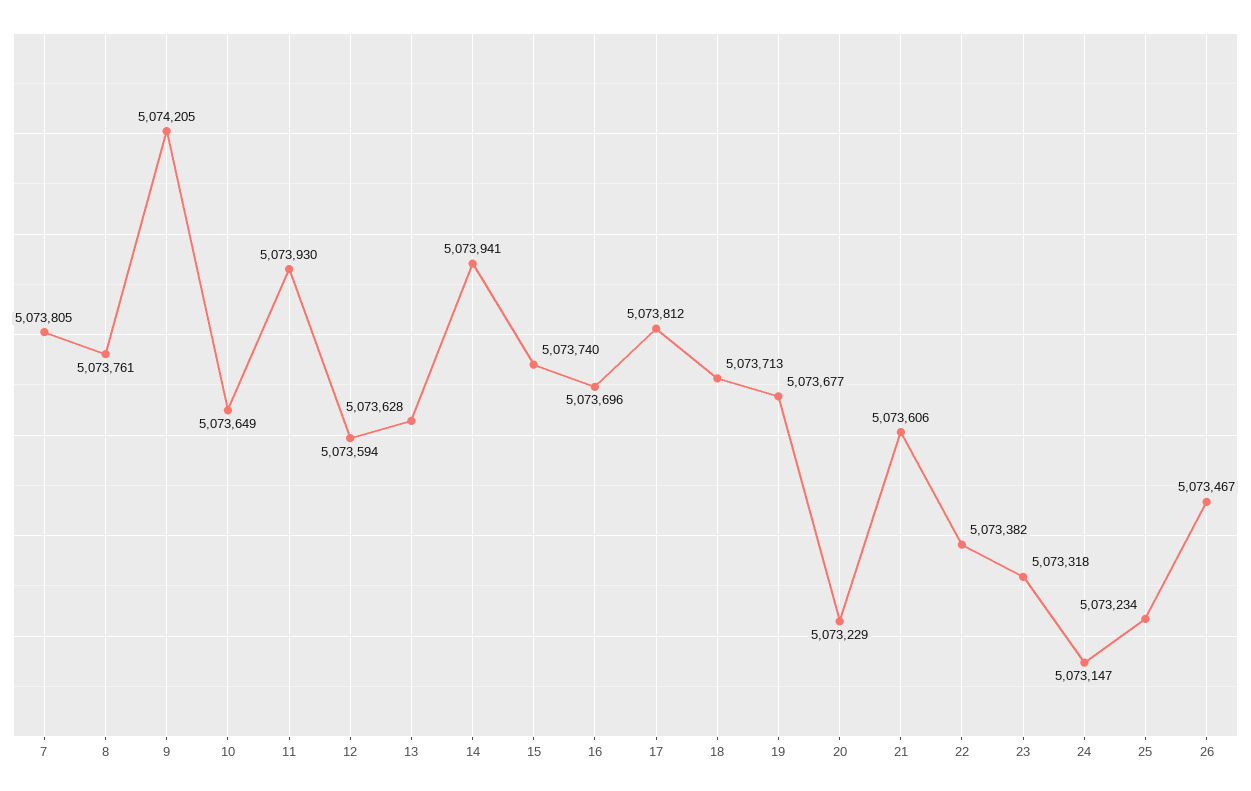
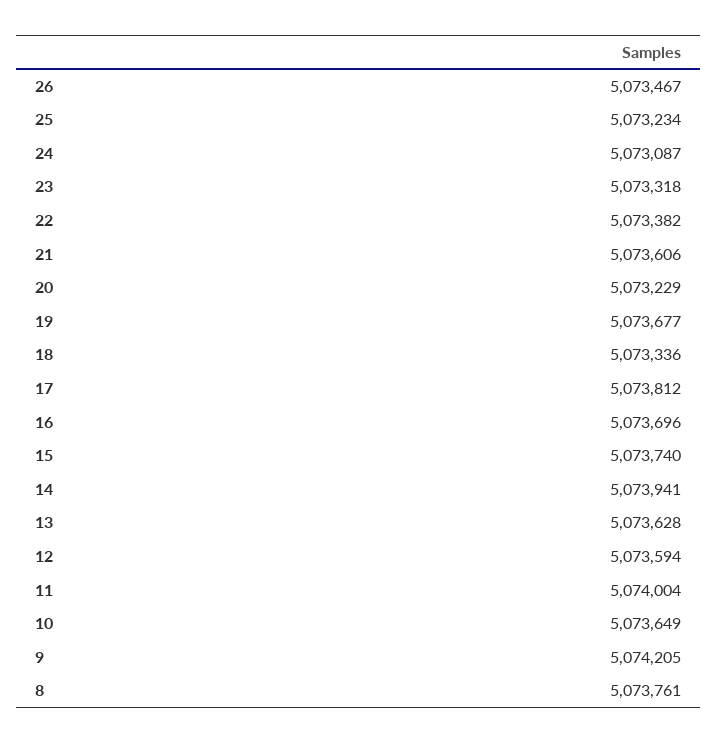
7: 5073805 -> none
11: 5073930 -> 5074004
18: 5073713 -> 5073336
24: 5073147 -> 5073087

